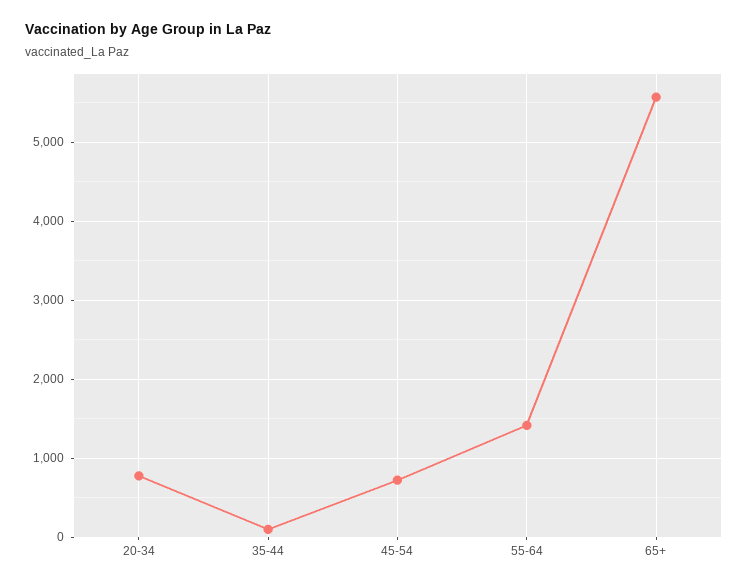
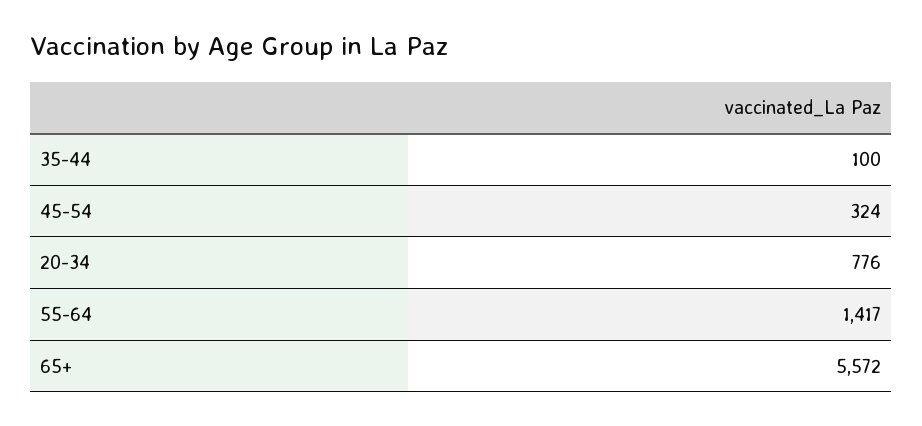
45-54: 700 -> 324

